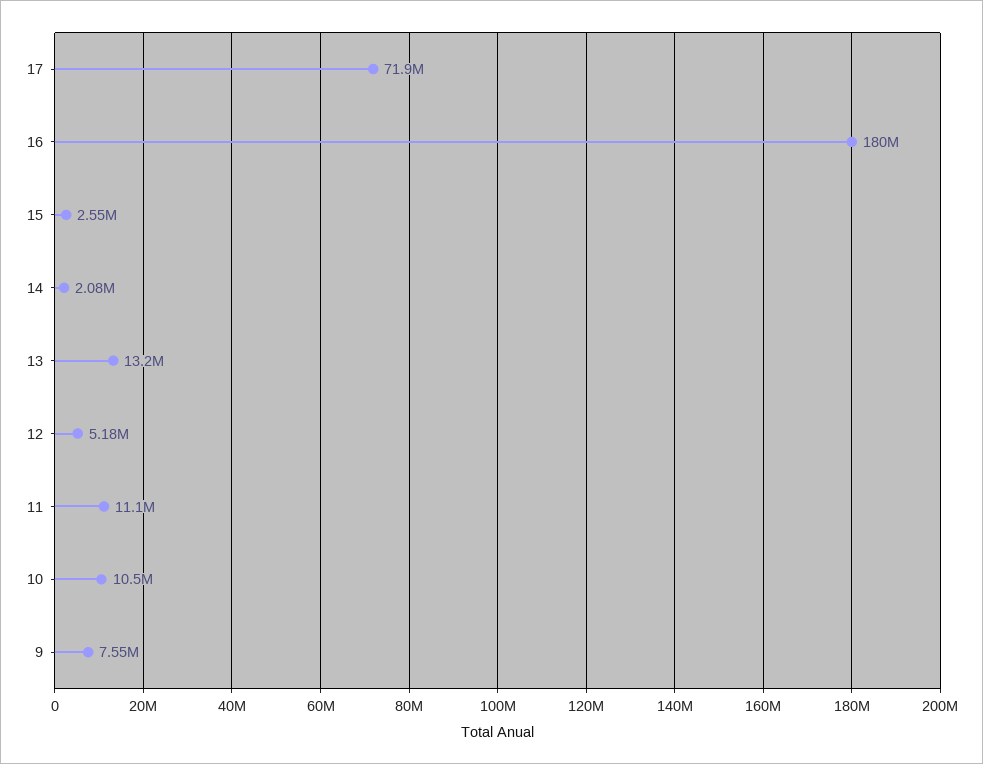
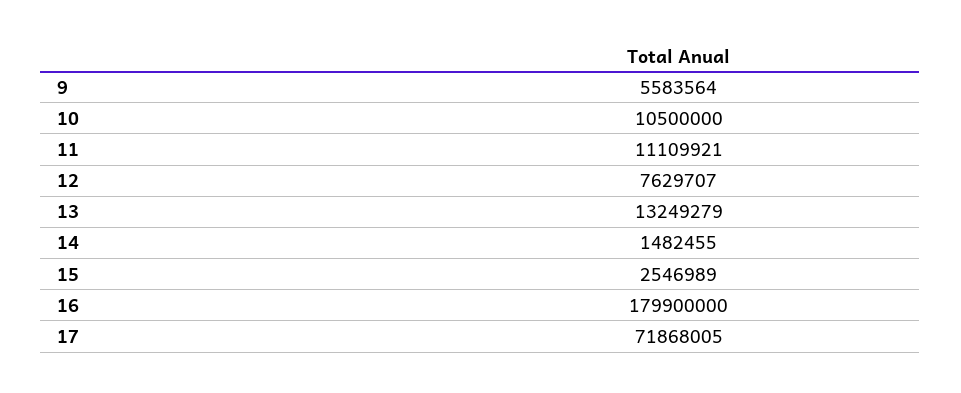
14: 2080000 -> 1482455
12: 5180000 -> 7629707
9: 7550000 -> 5583564

